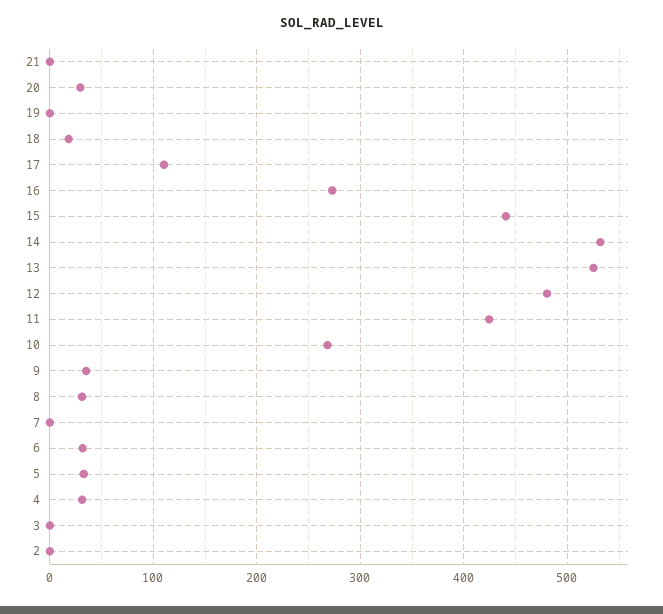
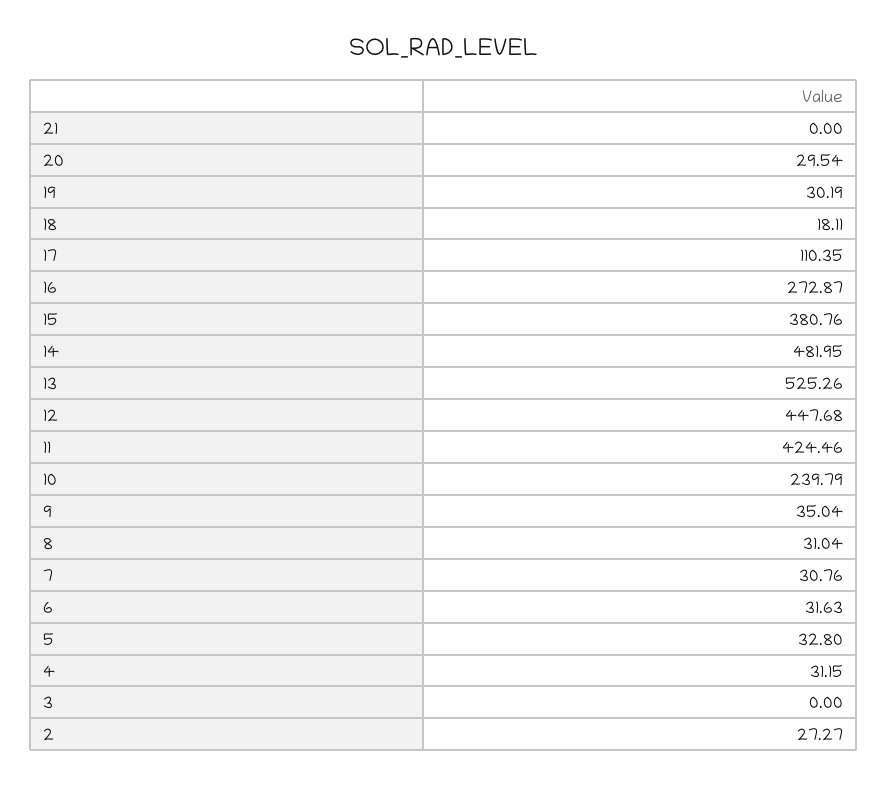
19: 0 -> 30.19
15: 440 -> 380.76
14: 530 -> 481.95
12: 480 -> 447.68
10: 270 -> 239.79
7: 0 -> 30.76
2: 0 -> 27.27

